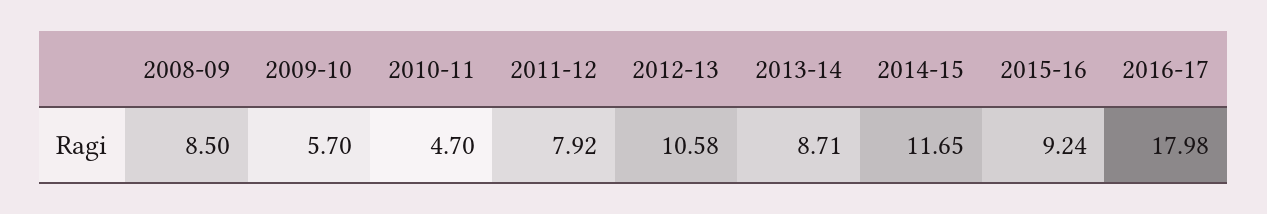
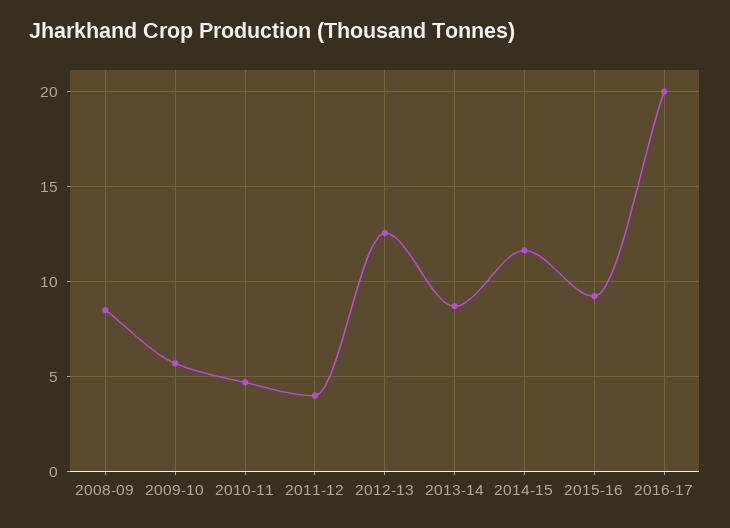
2011-12: 7.92 -> 4
2012-13: 10.58 -> 12.5
2016-17: 17.98 -> 20

